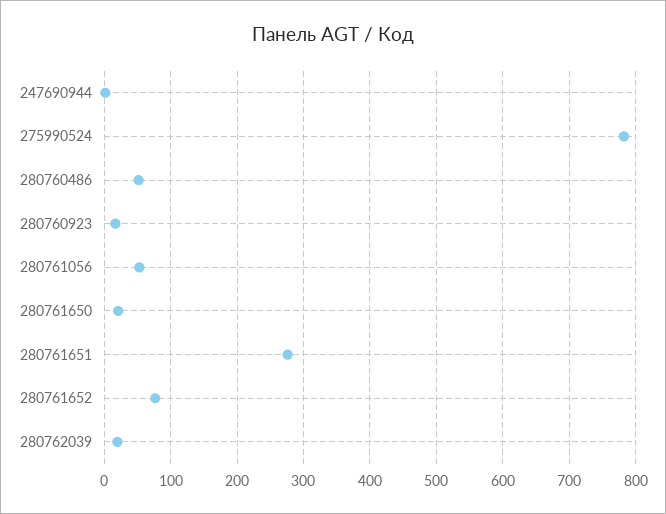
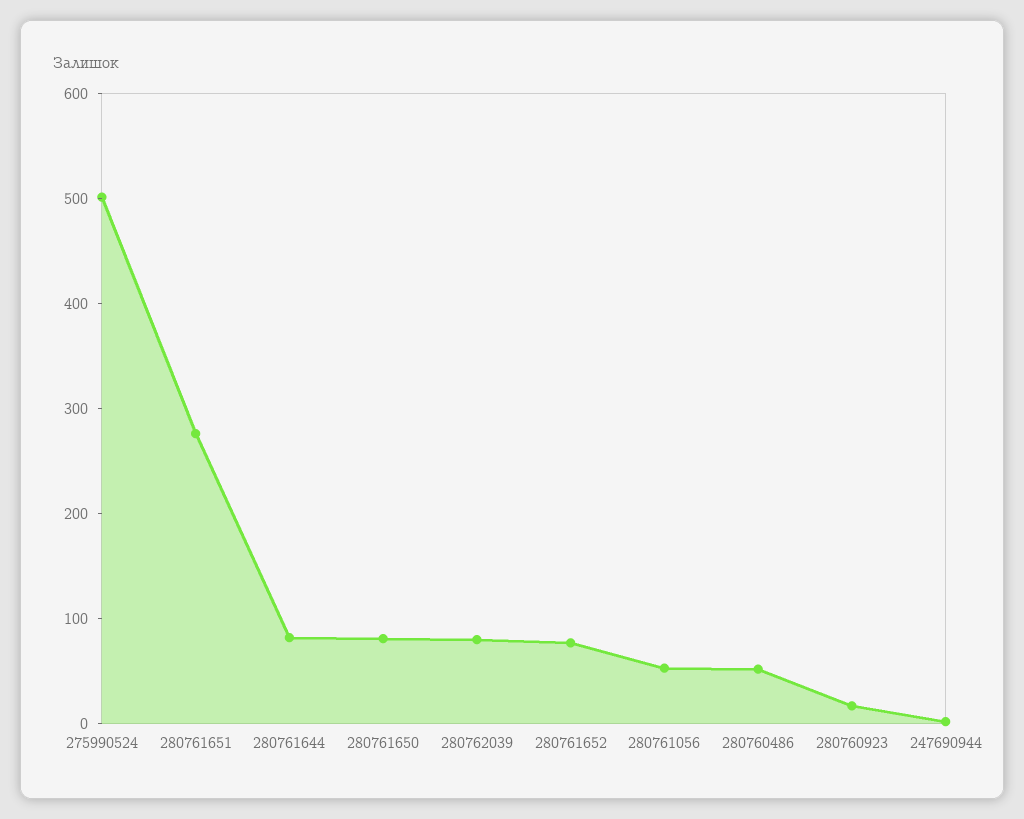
275990524: 780 -> 500
280761650: 20 -> 80
280762039: 20 -> 80
280761644: none -> 80

